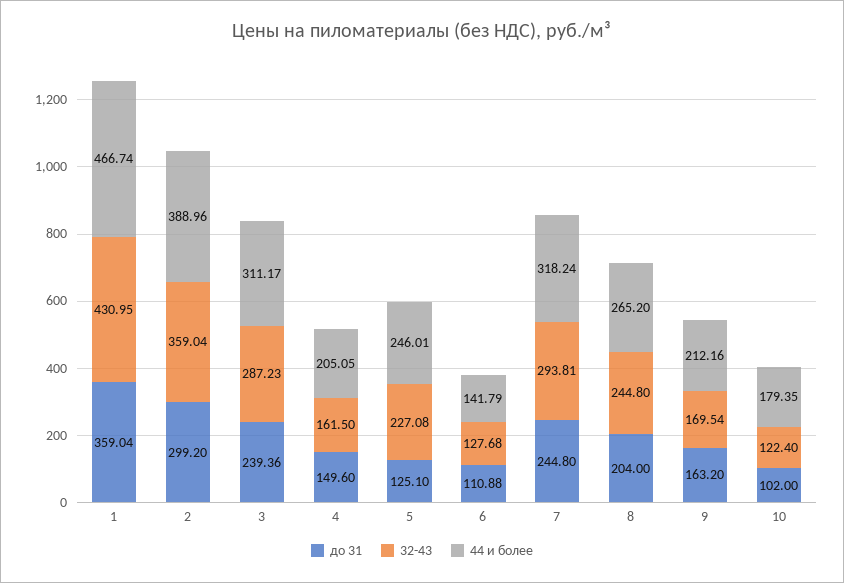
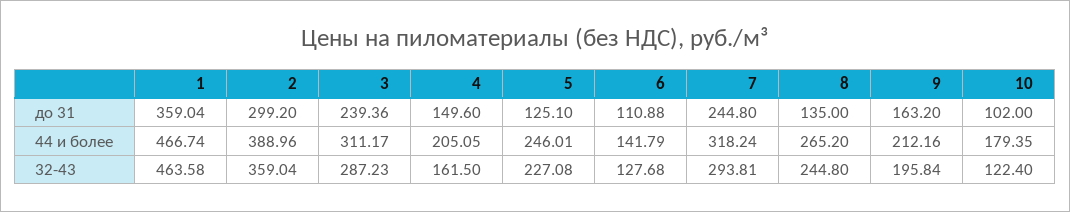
32-43, 1: 430.95 -> 463.58
до 31, 8: 204 -> 135
32-43, 9: 169.54 -> 195.84

